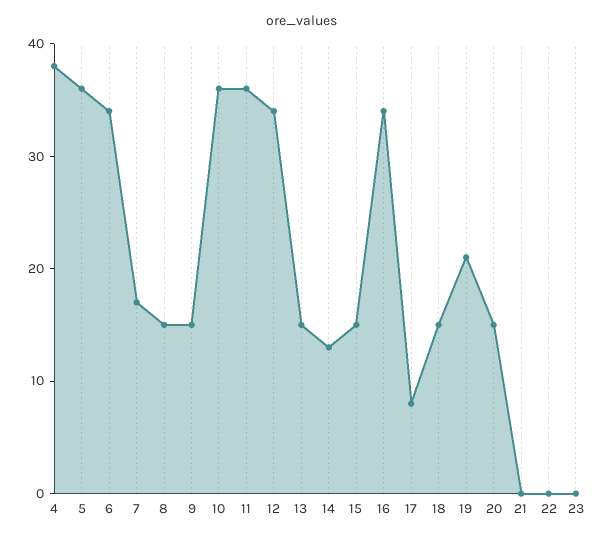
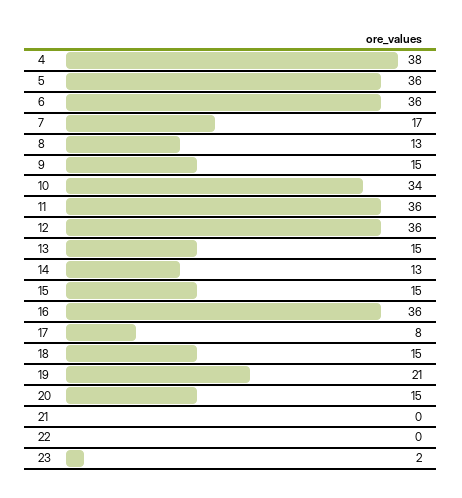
6: 34 -> 36
8: 15 -> 13
10: 36 -> 34
12: 34 -> 36
16: 34 -> 36
23: 0 -> 2

